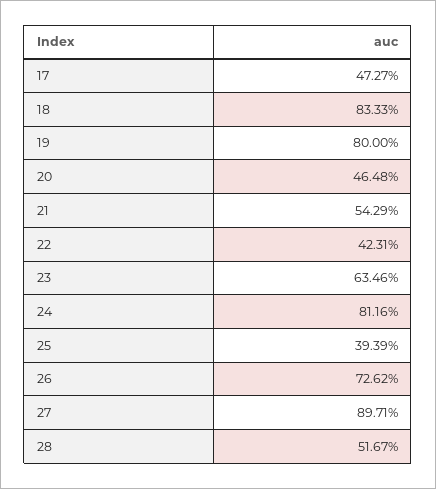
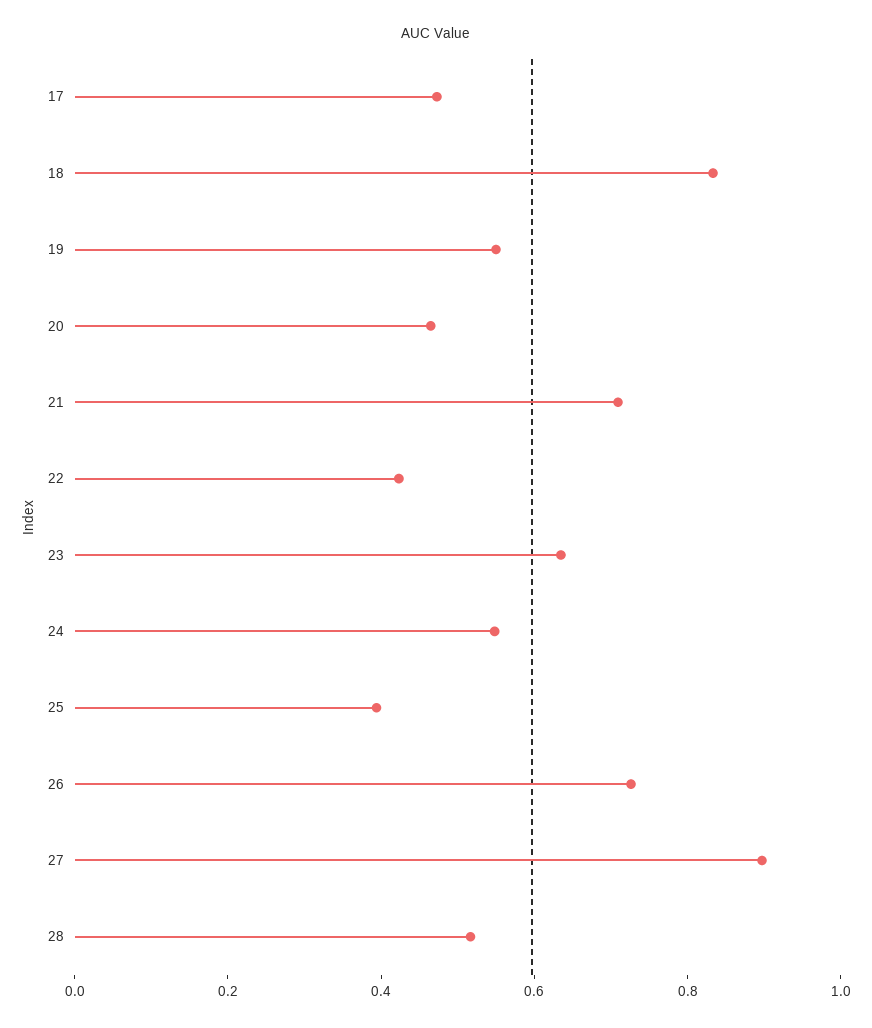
19: 0.8 -> 0.55
21: 0.5429 -> 0.7
24: 0.8116 -> 0.55

